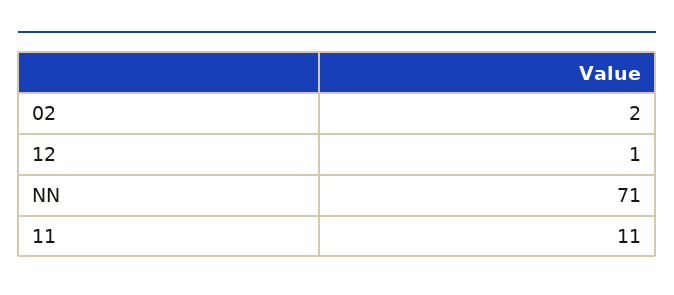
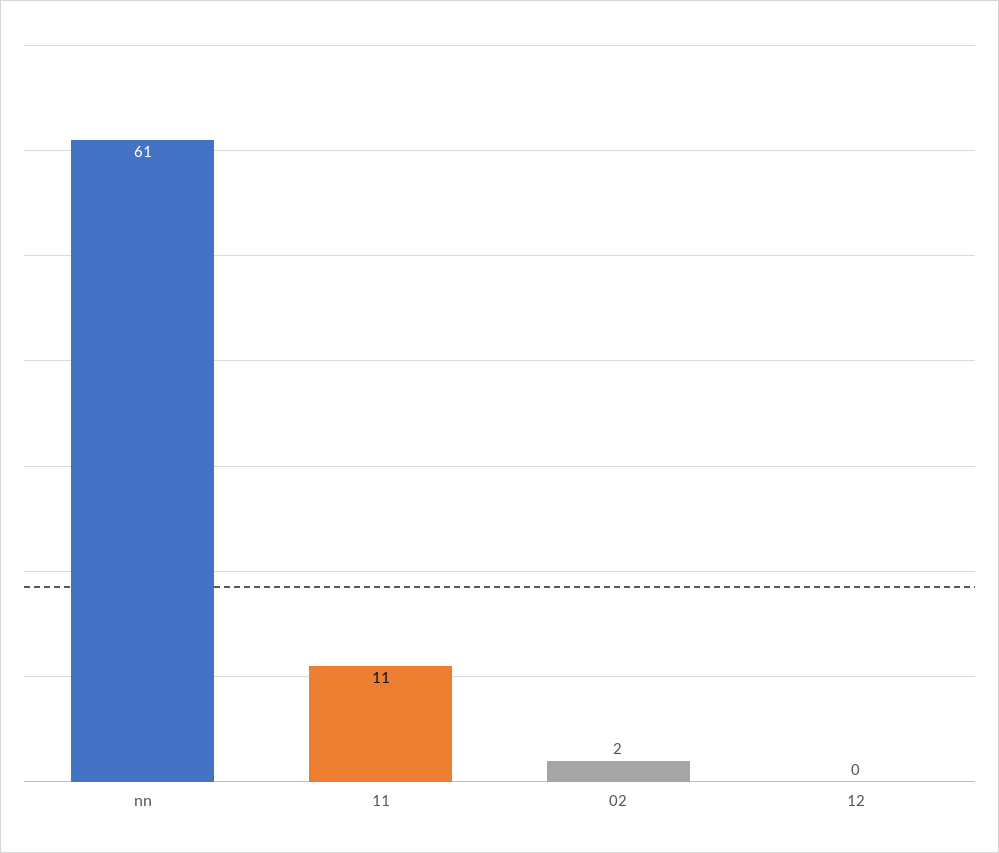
12: 1 -> 0
NN: 71 -> 61

